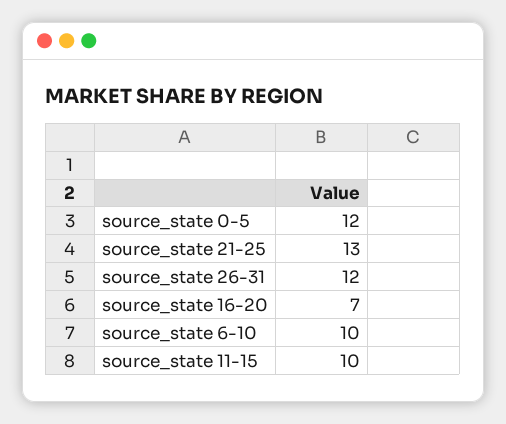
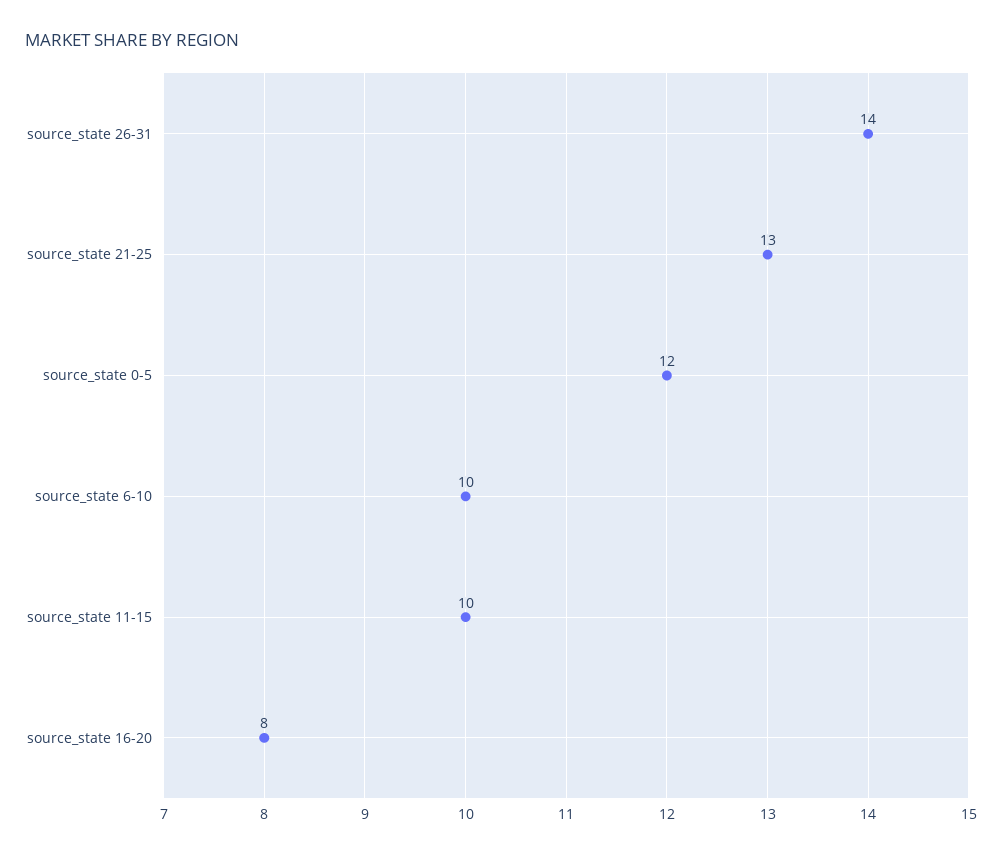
source_state 26-31: 12 -> 14
source_state 16-20: 7 -> 8

